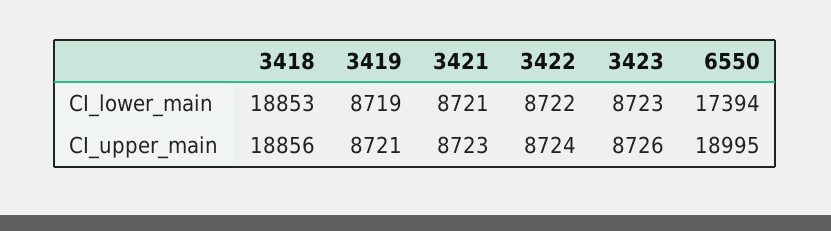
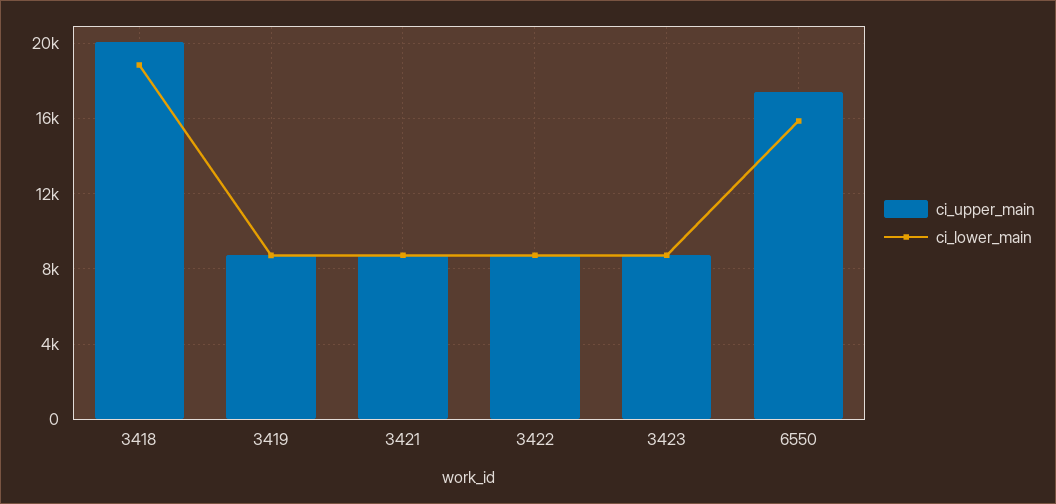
CI_lower_main, 6550: 17394 -> 16000
CI_upper_main, 3418: 18856 -> 20000
CI_upper_main, 6550: 18995 -> 17500

